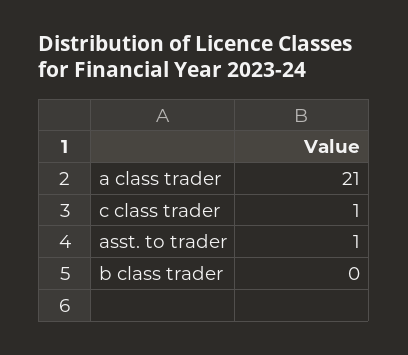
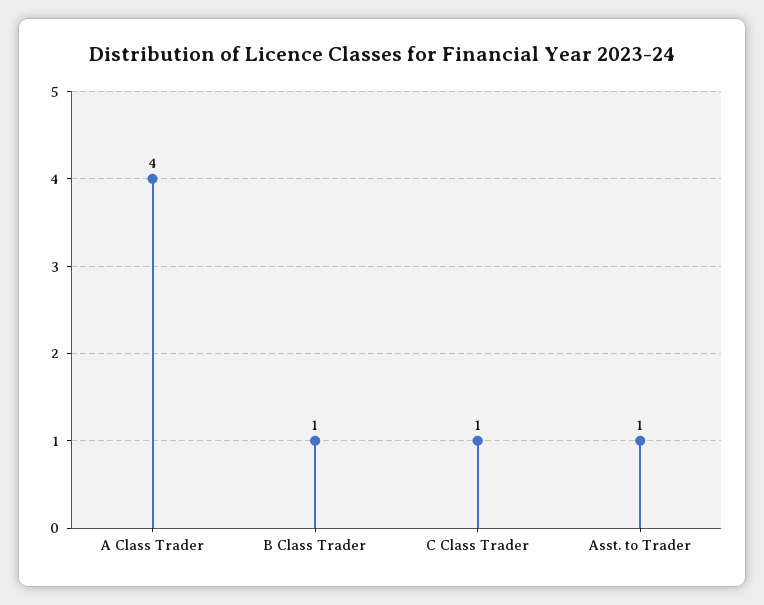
a class trader: 21 -> 4
b class trader: 0 -> 1

